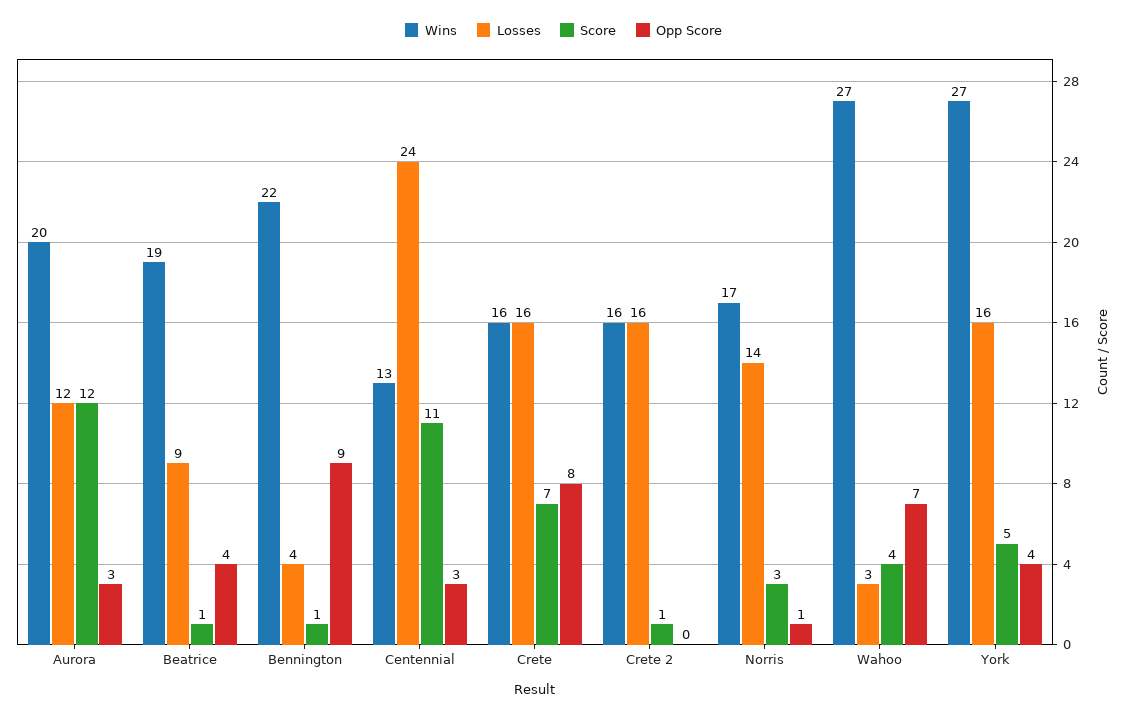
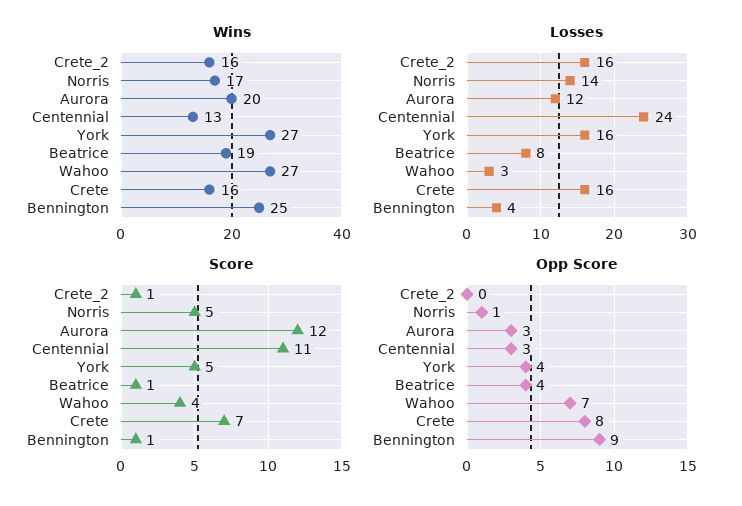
Losses, Beatrice: 9 -> 8
Wins, Bennington: 22 -> 25
Score, Norris: 3 -> 5

